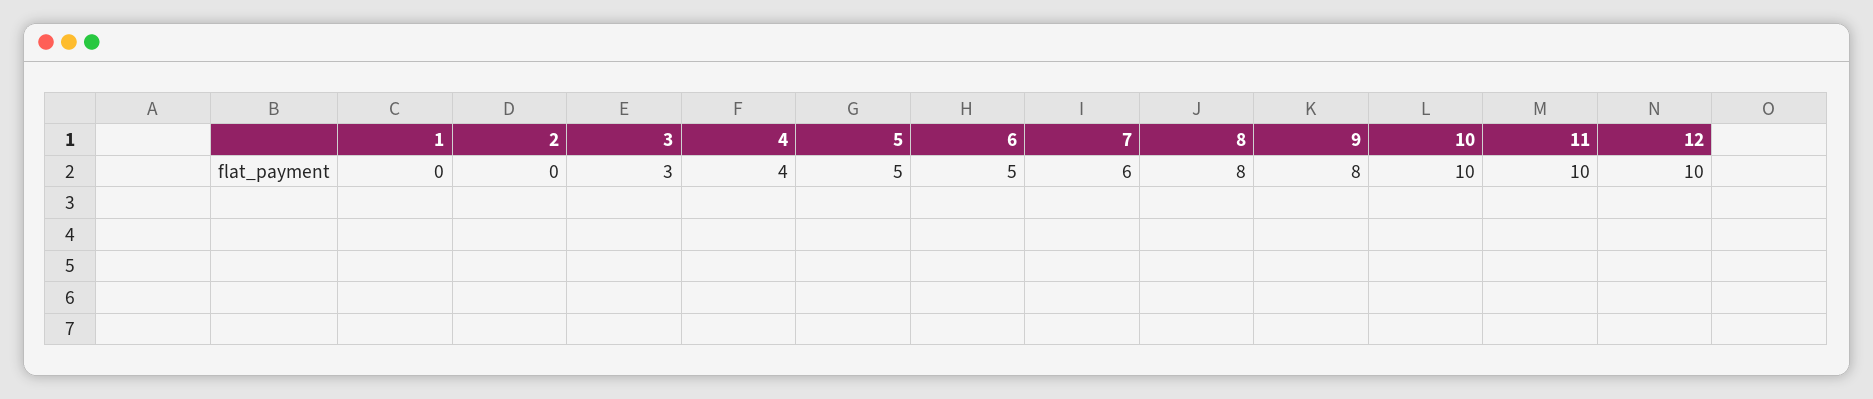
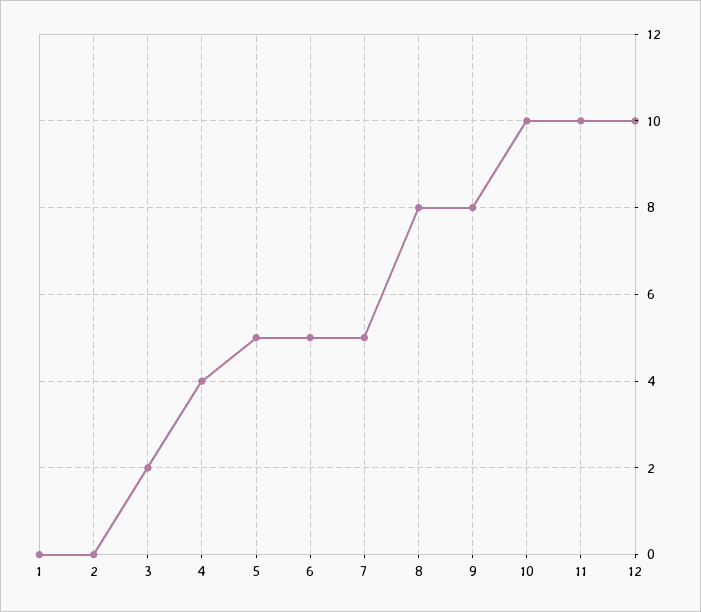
3: 3 -> 2
7: 6 -> 5

